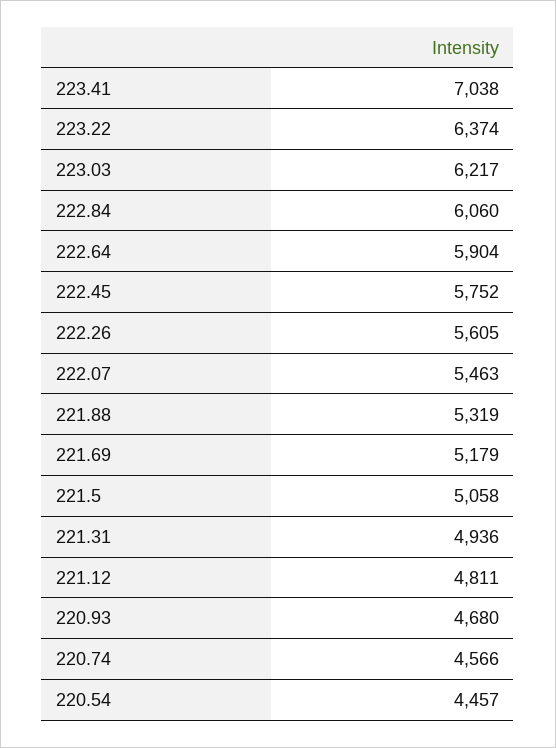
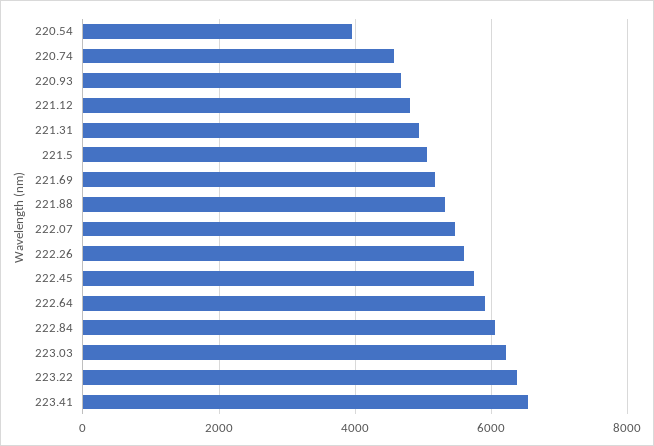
223.41: 7038 -> 6600
220.54: 4457 -> 4000

